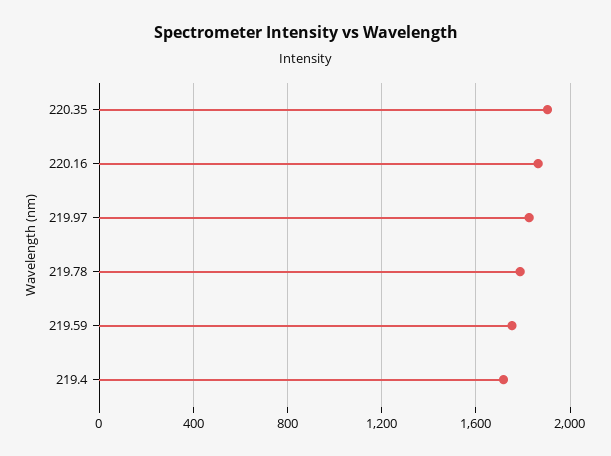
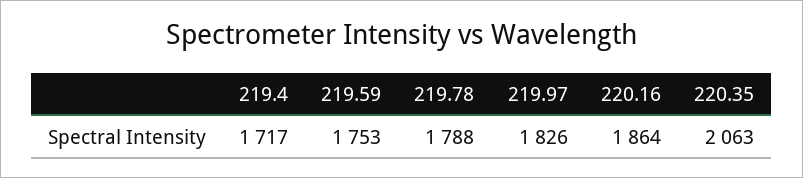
220.35: 1900 -> 2063

